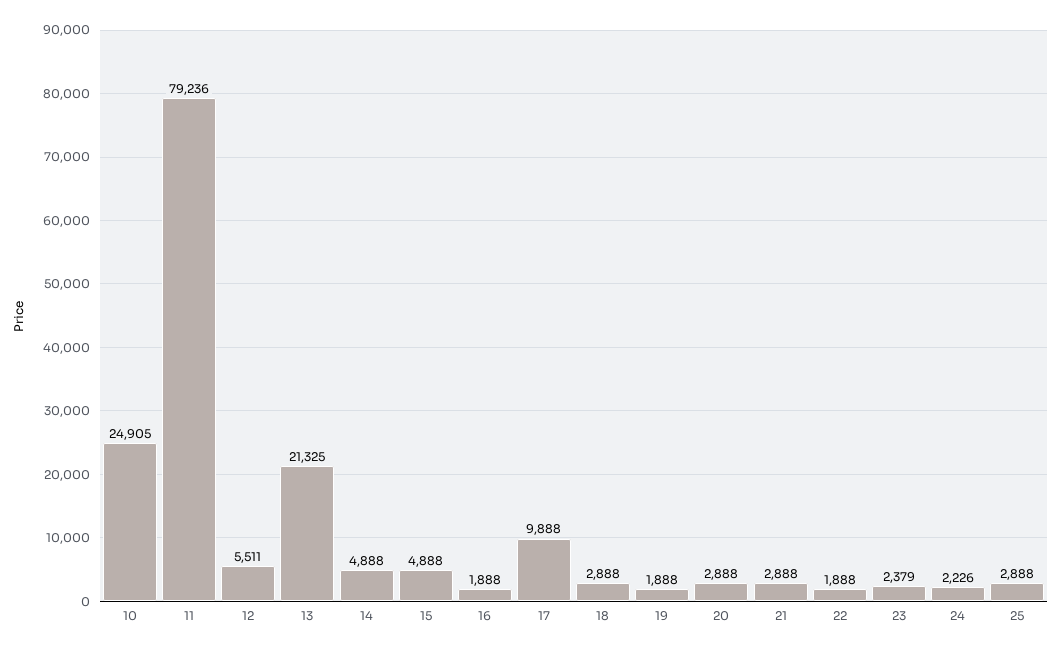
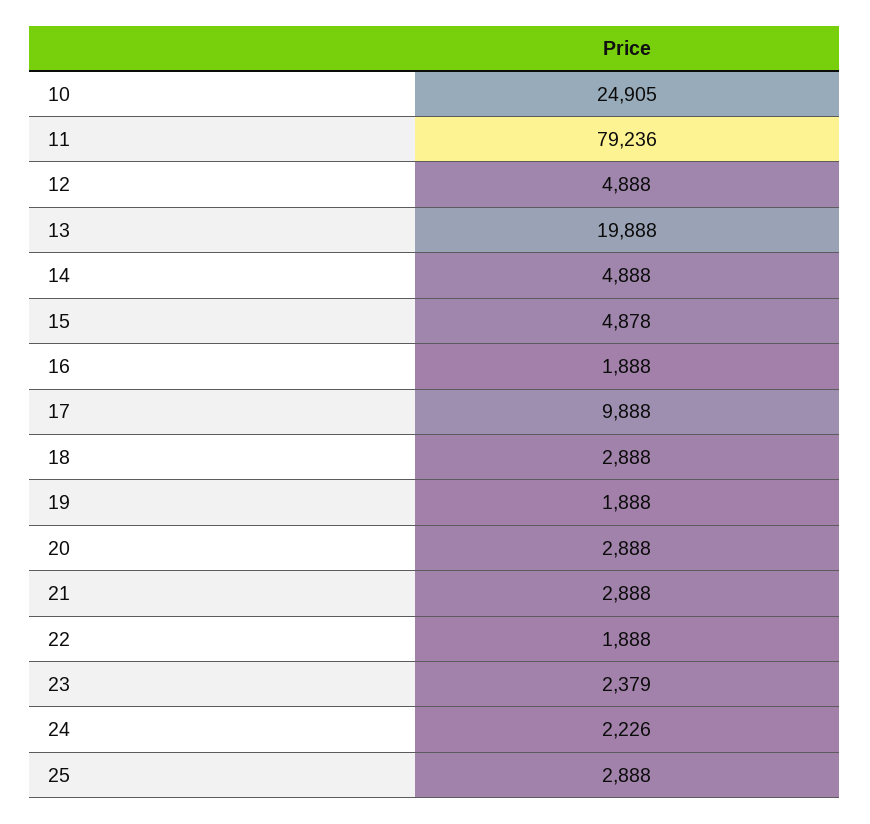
12: 5511 -> 4888
13: 21325 -> 19888
15: 4888 -> 4878

